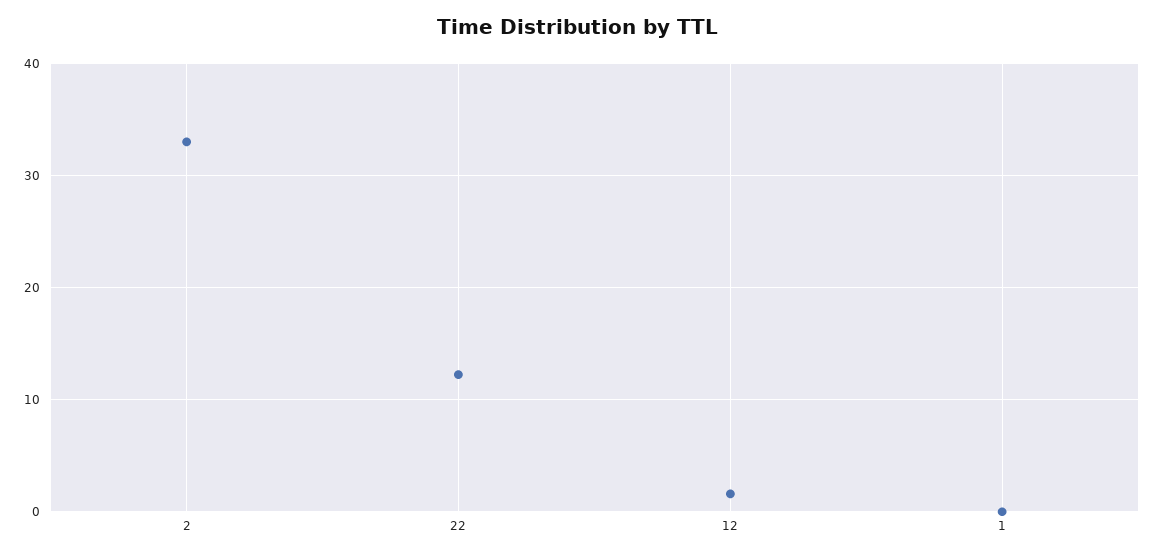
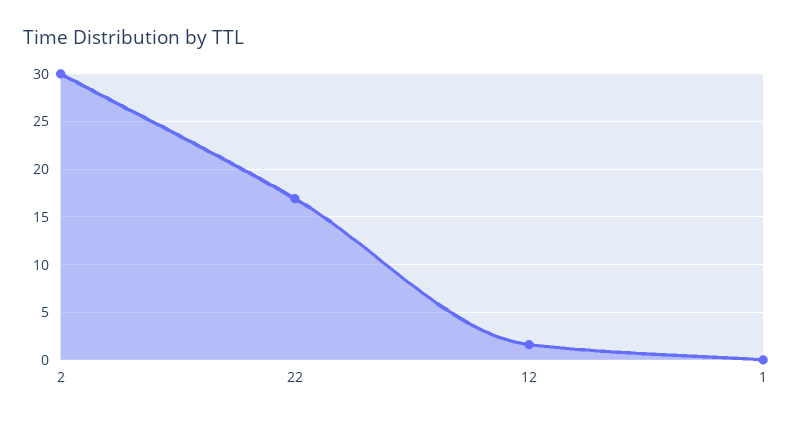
2: 33 -> 30
22: 12 -> 17

